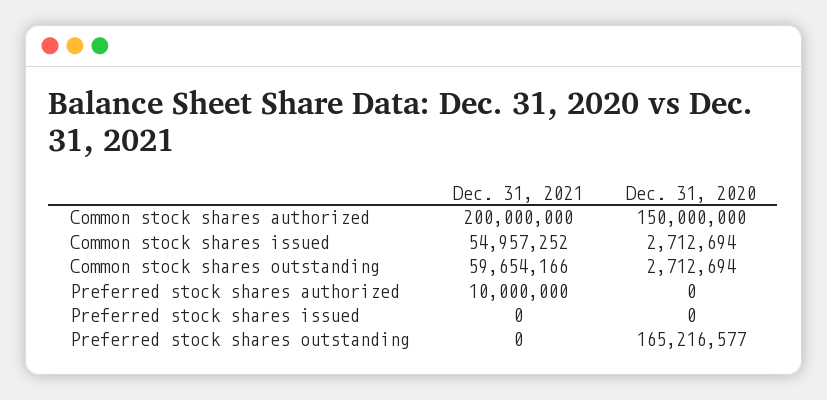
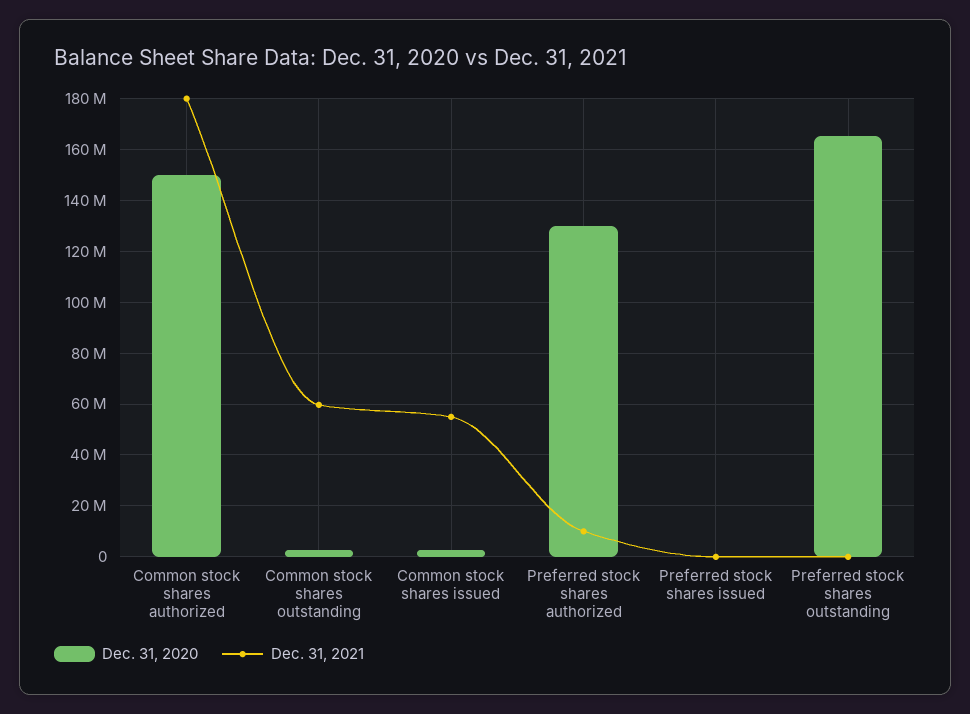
Dec. 31, 2021, Common stock shares authorized: 200000000 -> 180000000
Dec. 31, 2020, Preferred stock shares authorized: 0 -> 130000000

